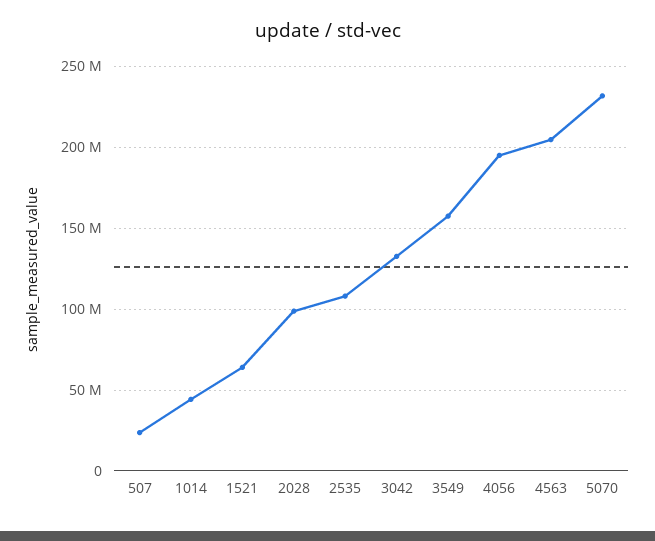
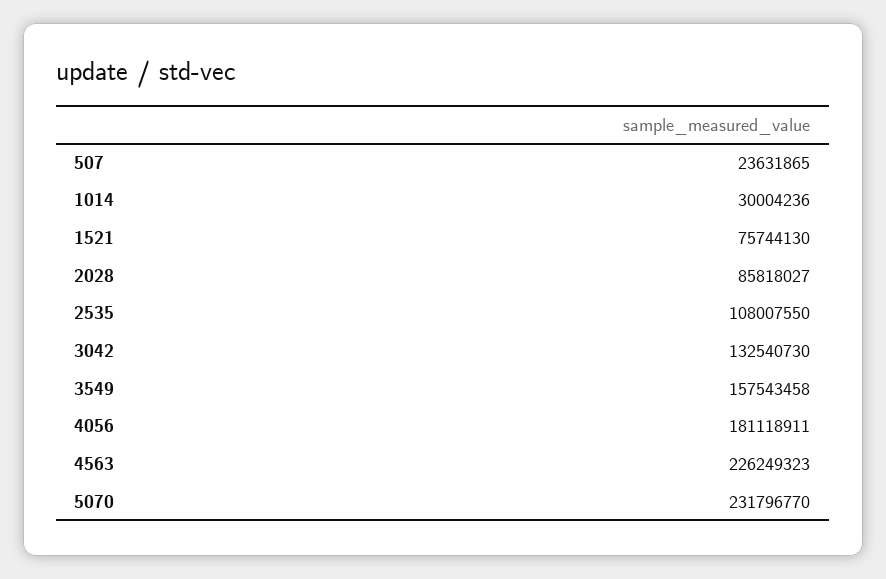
1014: 45000000 -> 30004236
1521: 65000000 -> 75744130
2028: 100000000 -> 85818027
4056: 195000000 -> 181118911
4563: 205000000 -> 226249323

